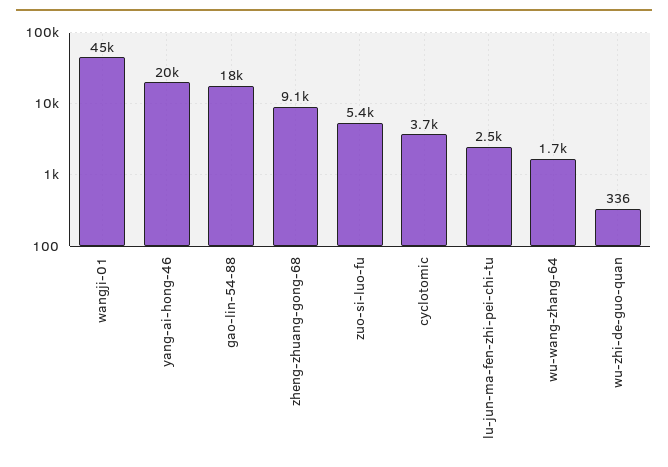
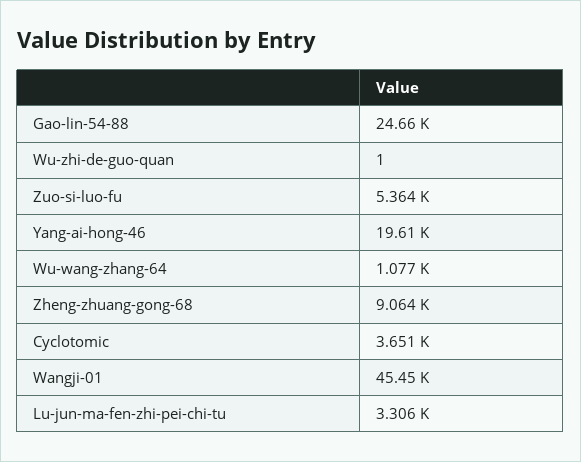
gao-lin-54-88: 18000 -> 24660
lu-jun-ma-fen-zhi-pei-chi-tu: 2500 -> 3306
wu-wang-zhang-64: 1700 -> 1077
wu-zhi-de-guo-quan: 336 -> 1

